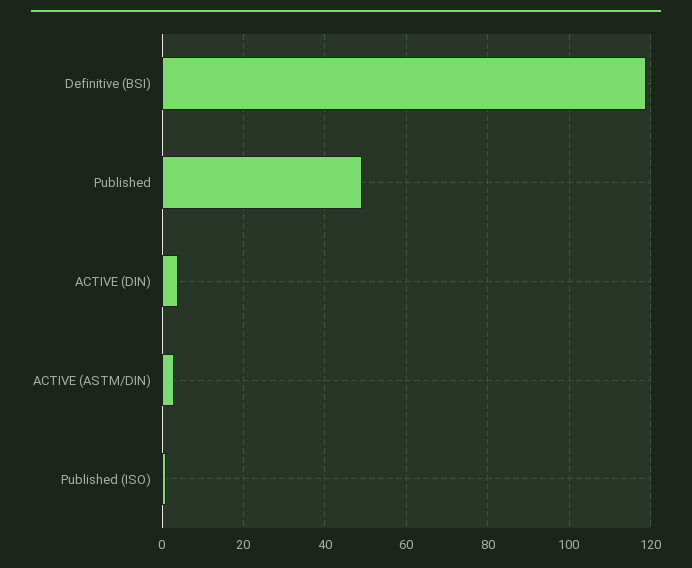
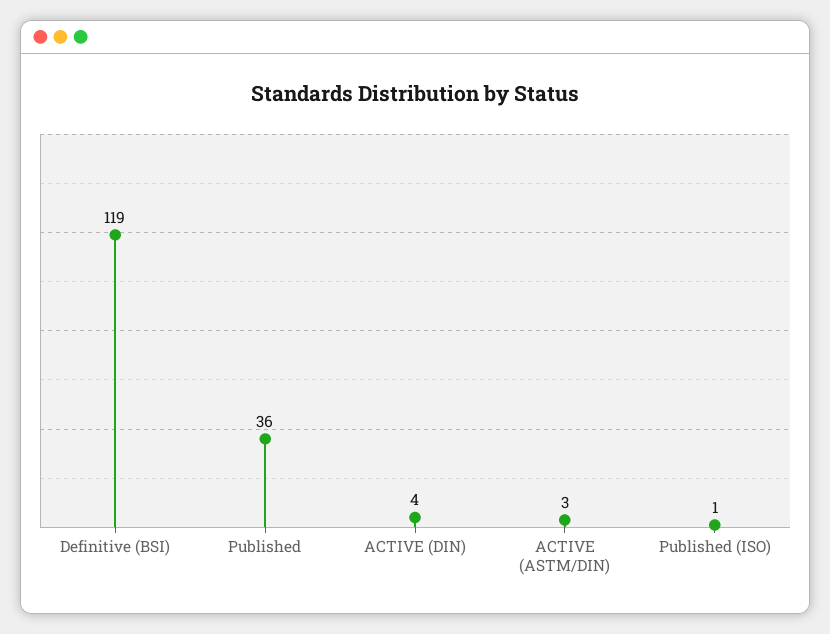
Published: 50 -> 36

